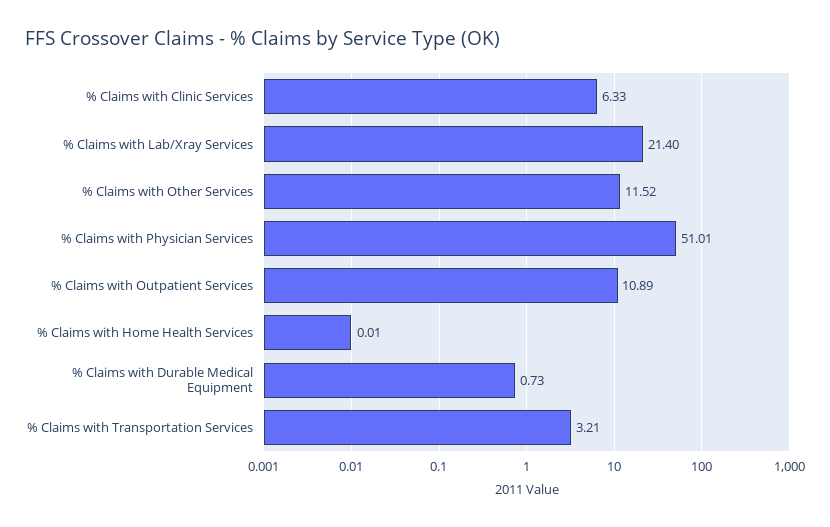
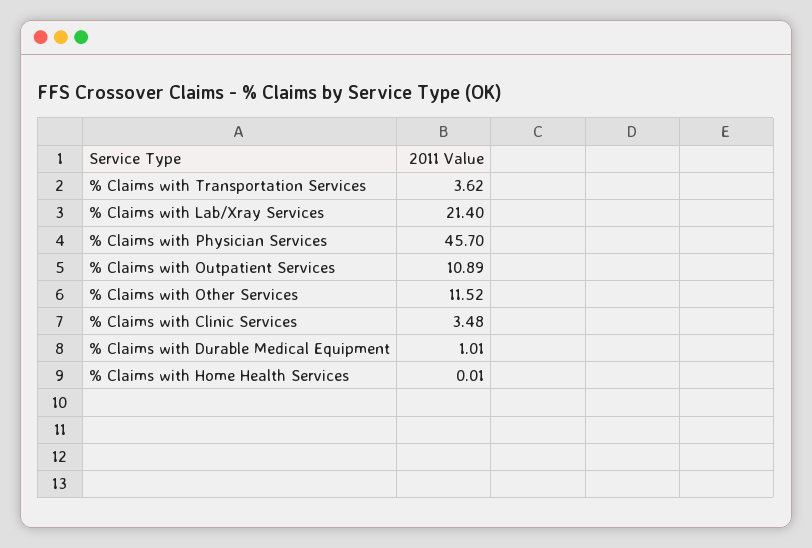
% Claims with Clinic Services: 6.33 -> 3.48
% Claims with Physician Services: 51.01 -> 45.7
% Claims with Durable Medical Equipment: 0.73 -> 1.01
% Claims with Transportation Services: 3.21 -> 3.62

